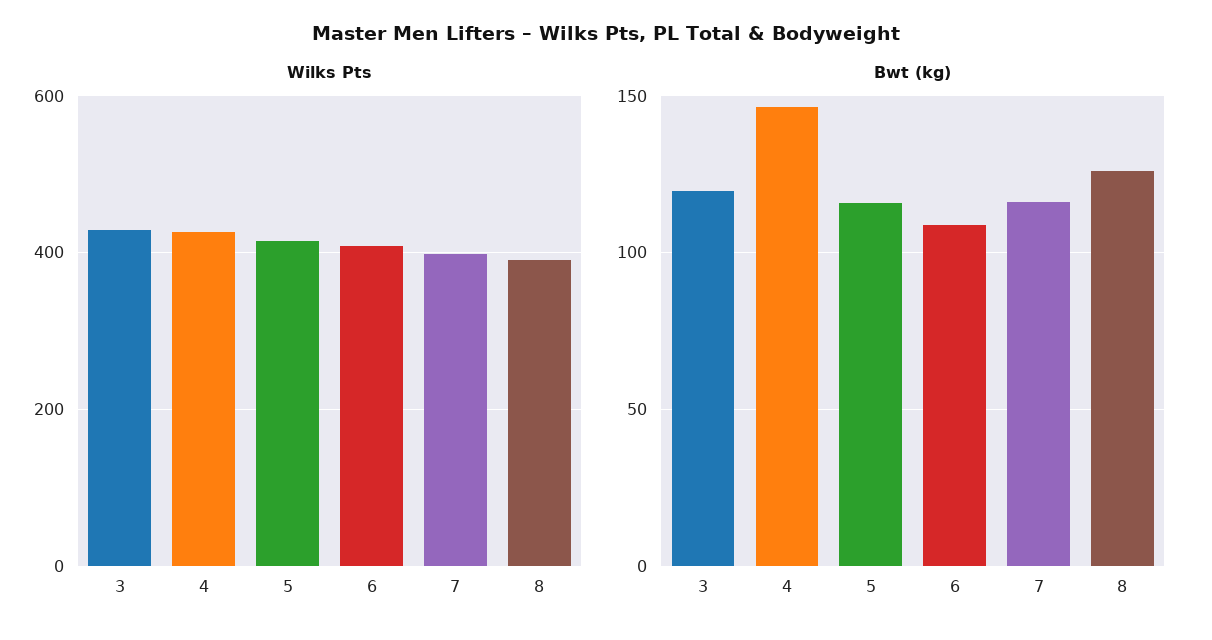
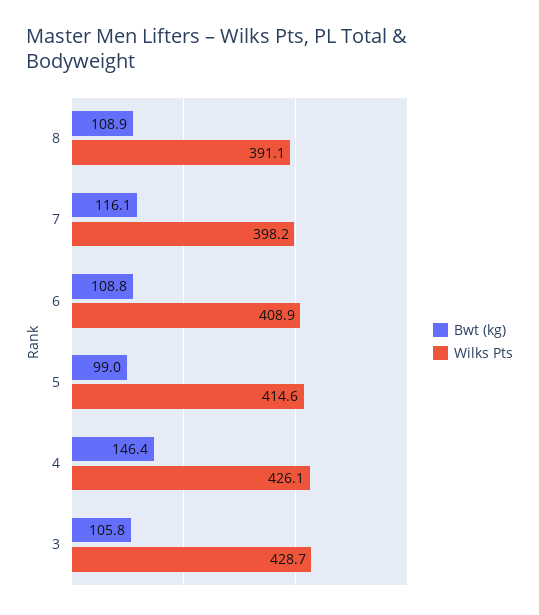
Bwt (kg), 3: 120 -> 105.8
Bwt (kg), 5: 115 -> 99
Bwt (kg), 8: 125 -> 108.9

